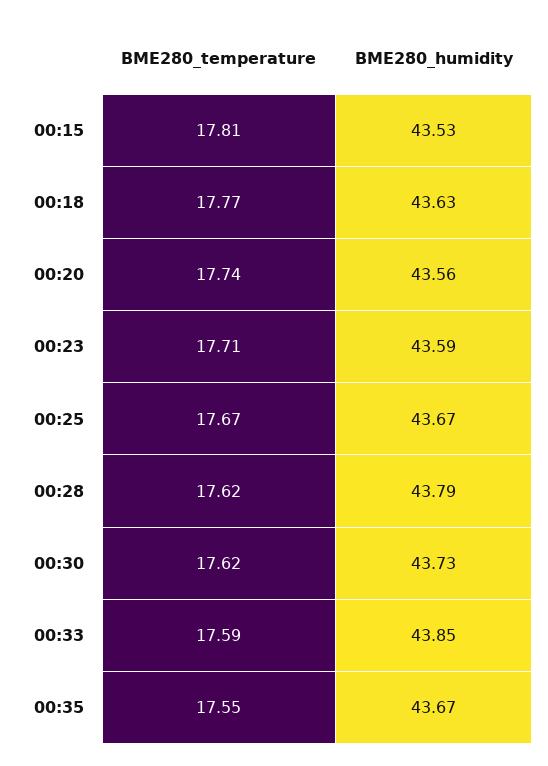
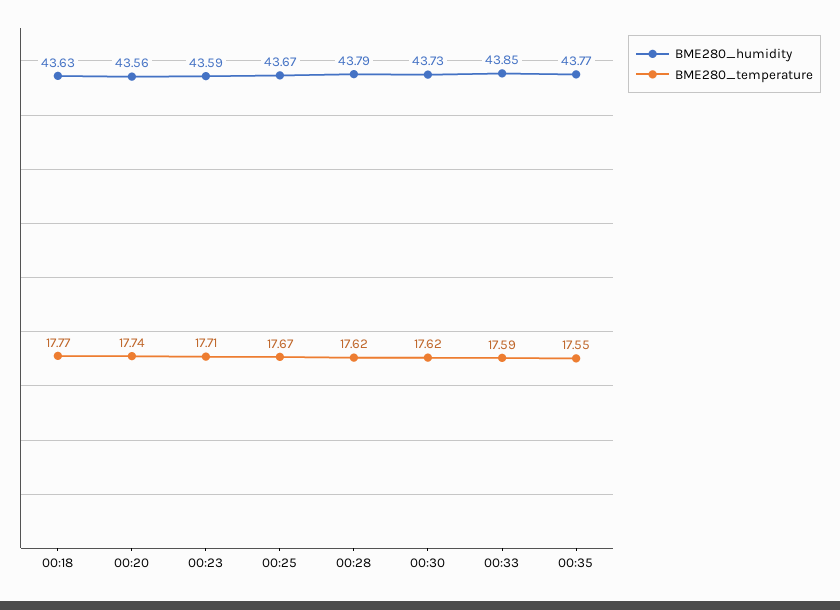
BME280_temperature, 00:15: 17.81 -> none
BME280_humidity, 00:15: 43.53 -> none
BME280_humidity, 00:35: 43.67 -> 43.77

